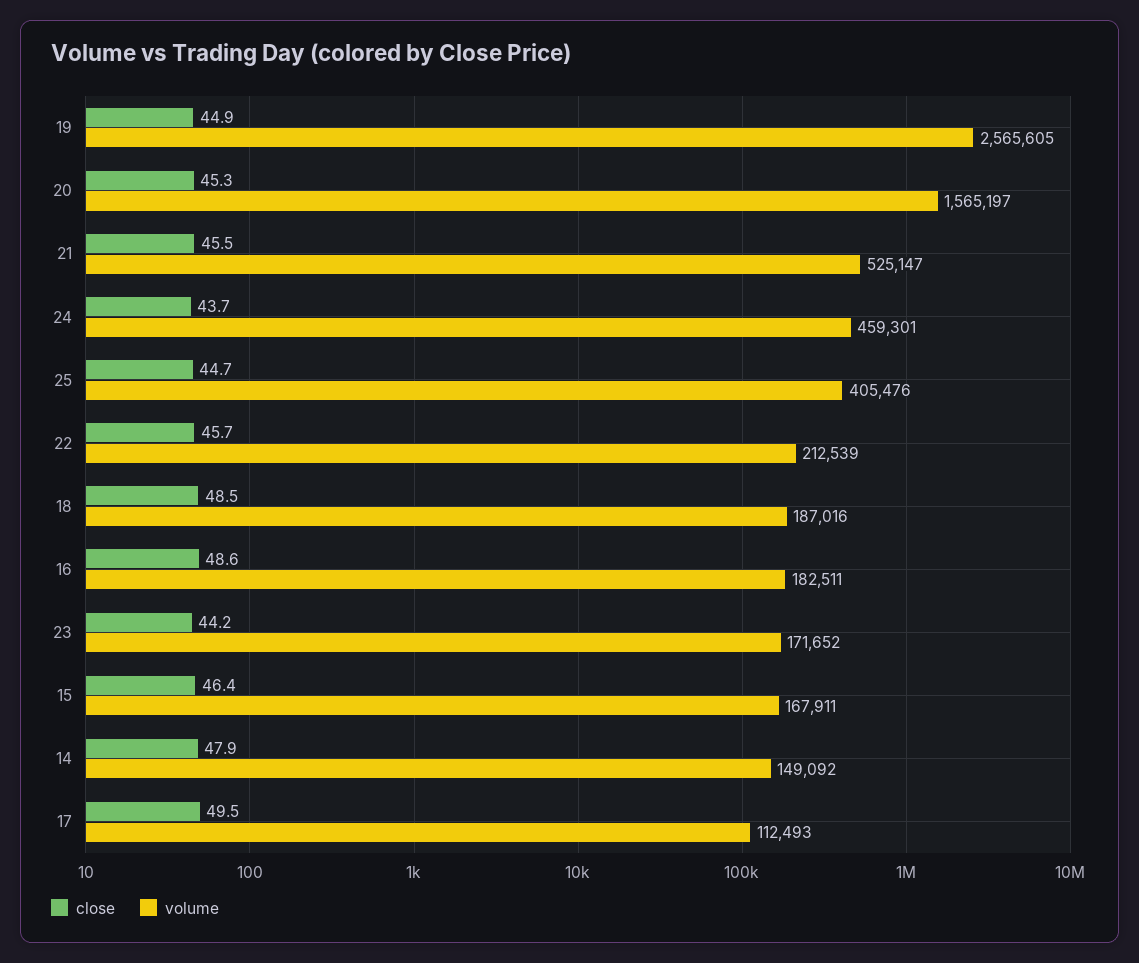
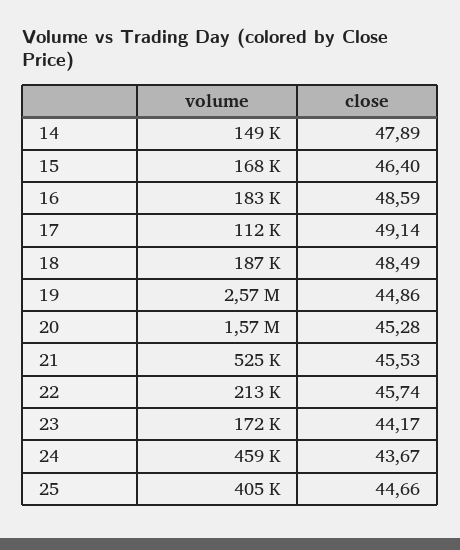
close, 17: 49.5 -> 49.14

